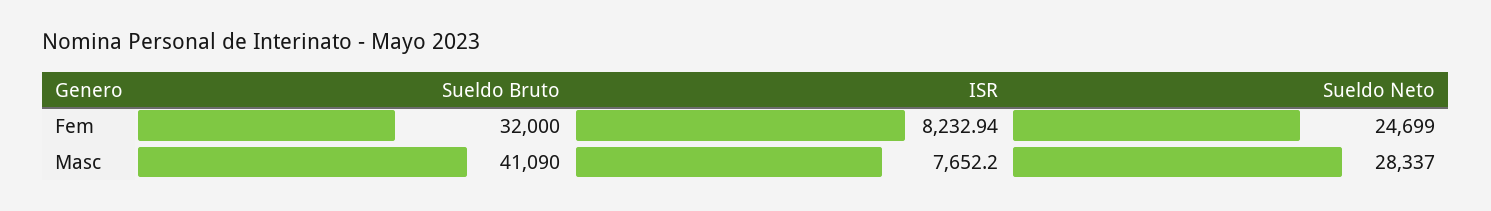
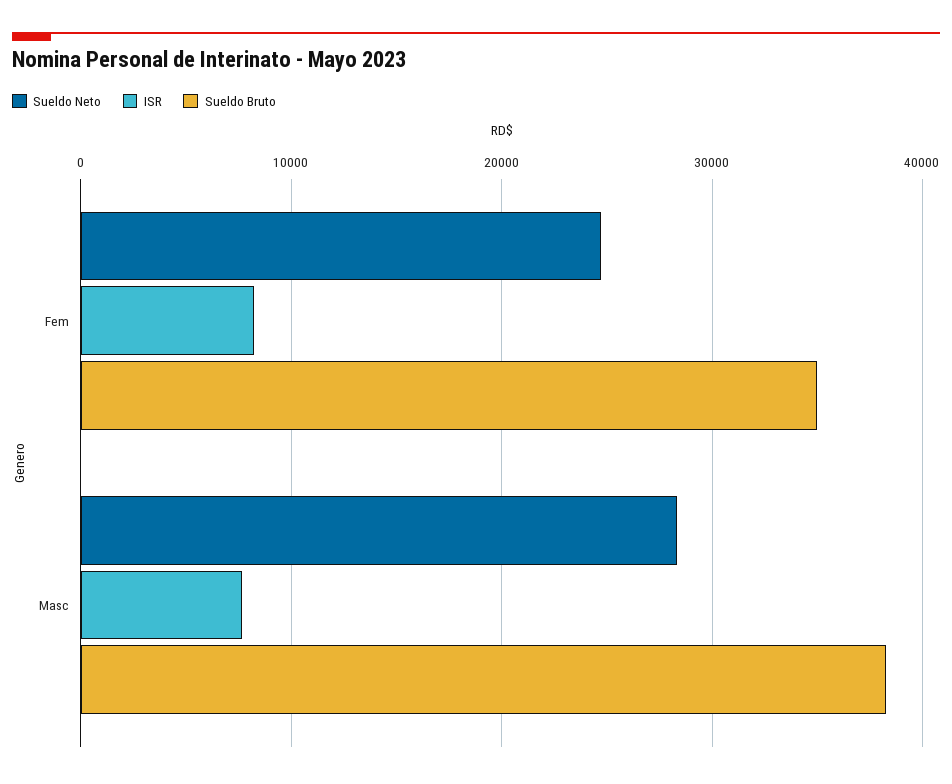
Sueldo Bruto, Fem: 32000 -> 35000
Sueldo Bruto, Masc: 41090 -> 38000

